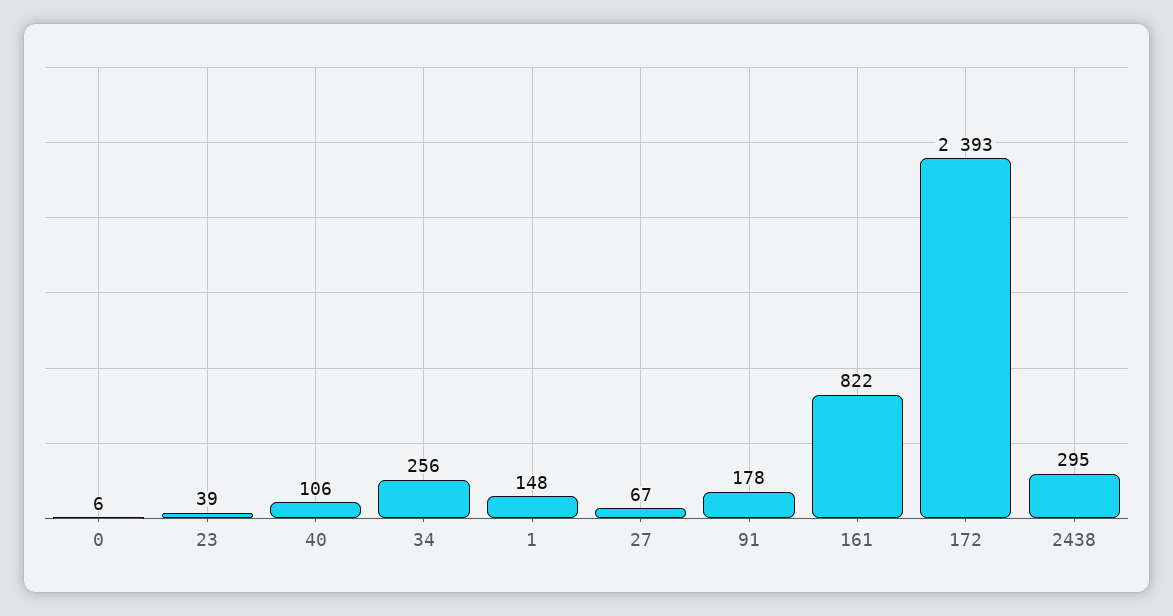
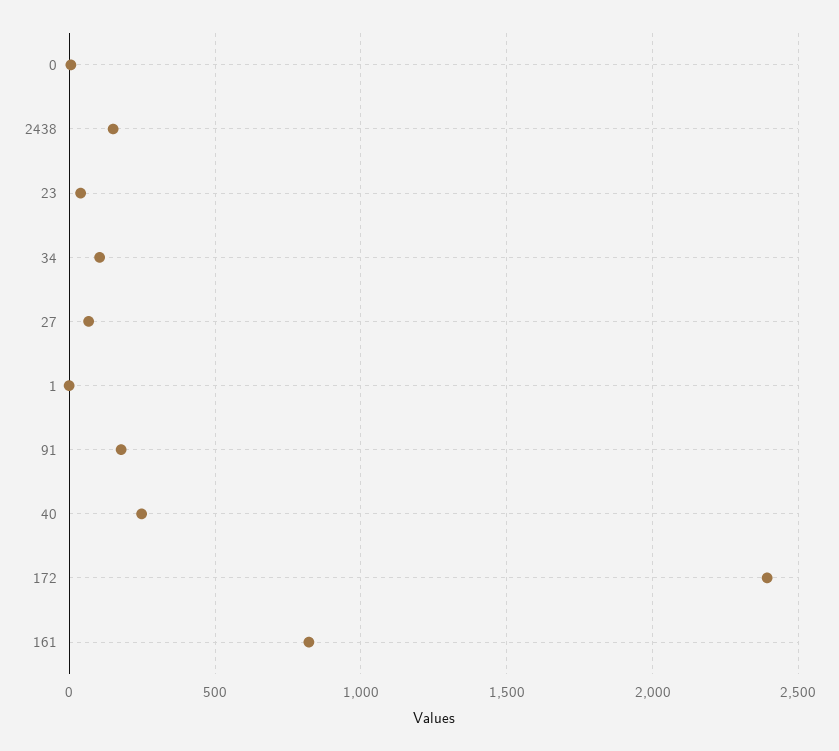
40: 106 -> 250
34: 256 -> 100
1: 148 -> 0
2438: 295 -> 150

